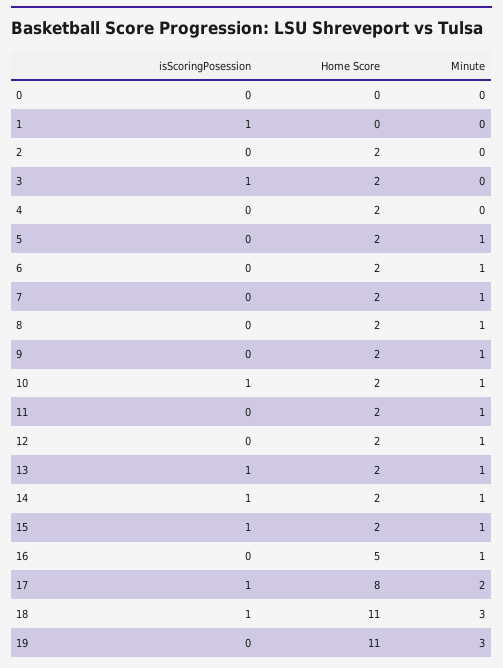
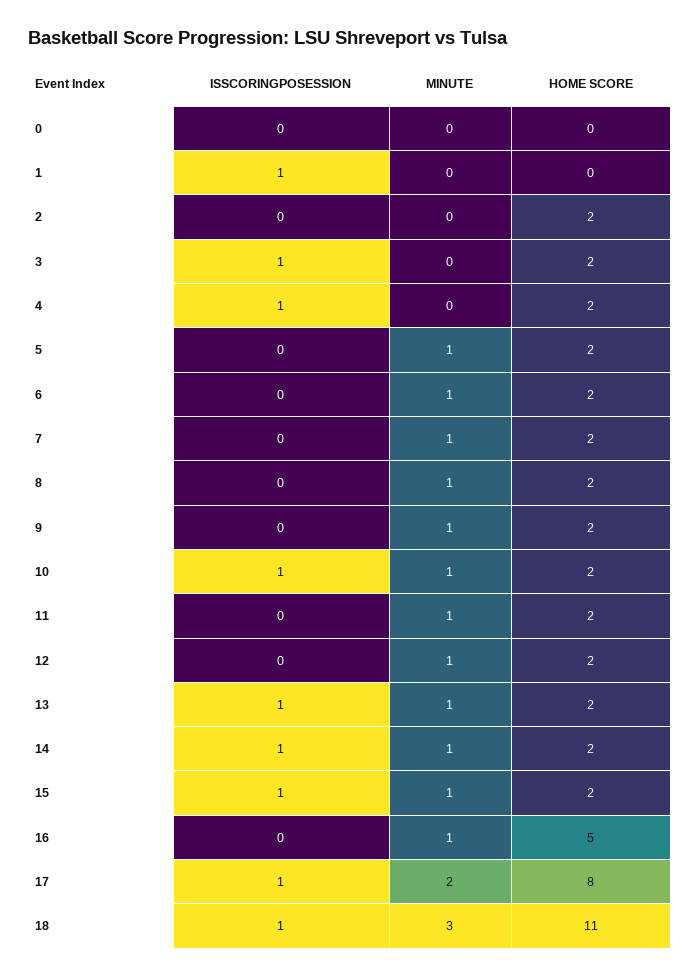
isScoringPosession, 4: 0 -> 1
isScoringPosession, 19: 0 -> none
Home Score, 19: 11 -> none
Minute, 19: 3 -> none

